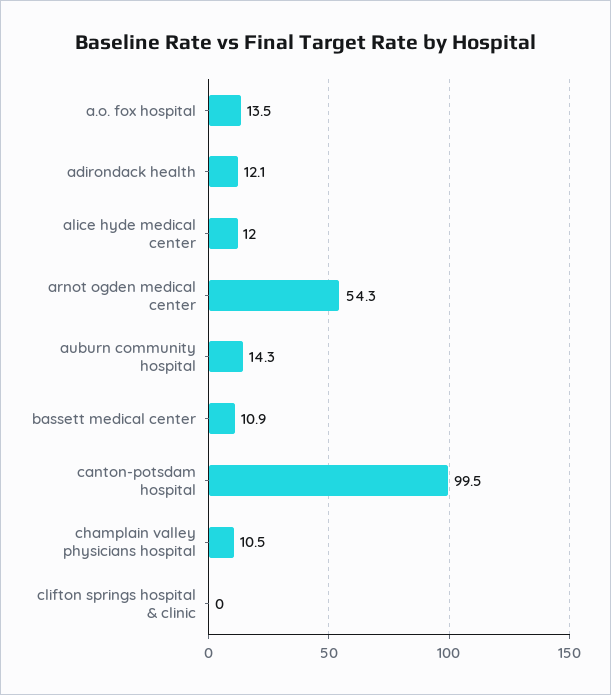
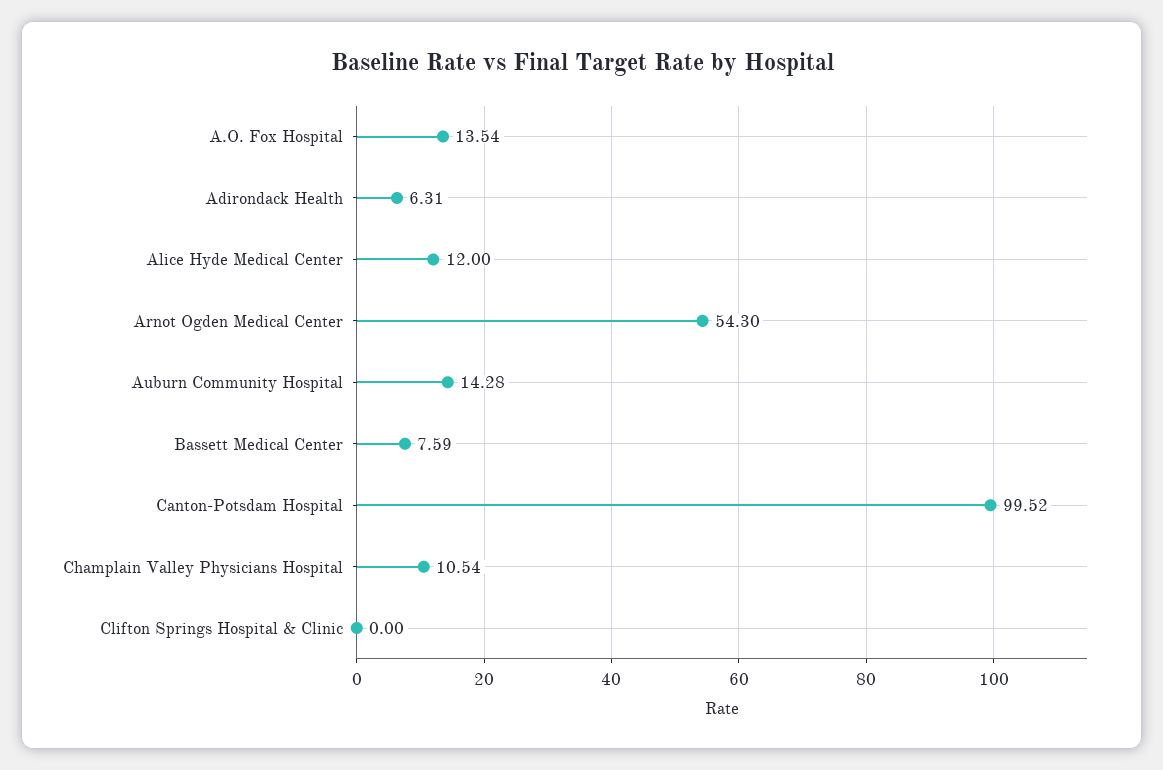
adirondack health: 12.1 -> 6.31
bassett medical center: 10.9 -> 7.59

